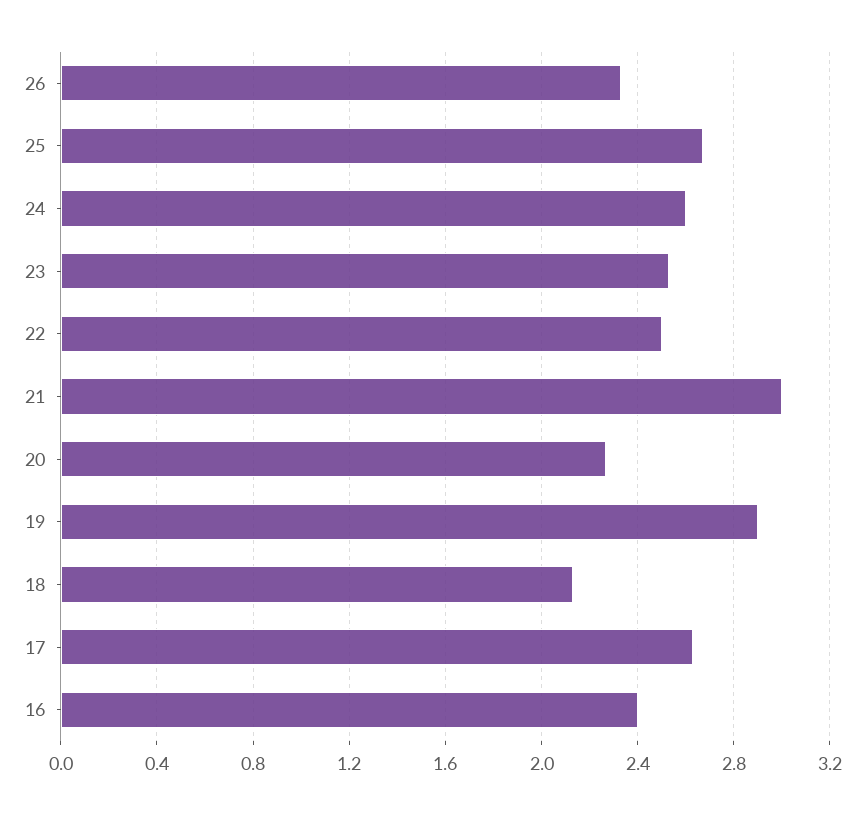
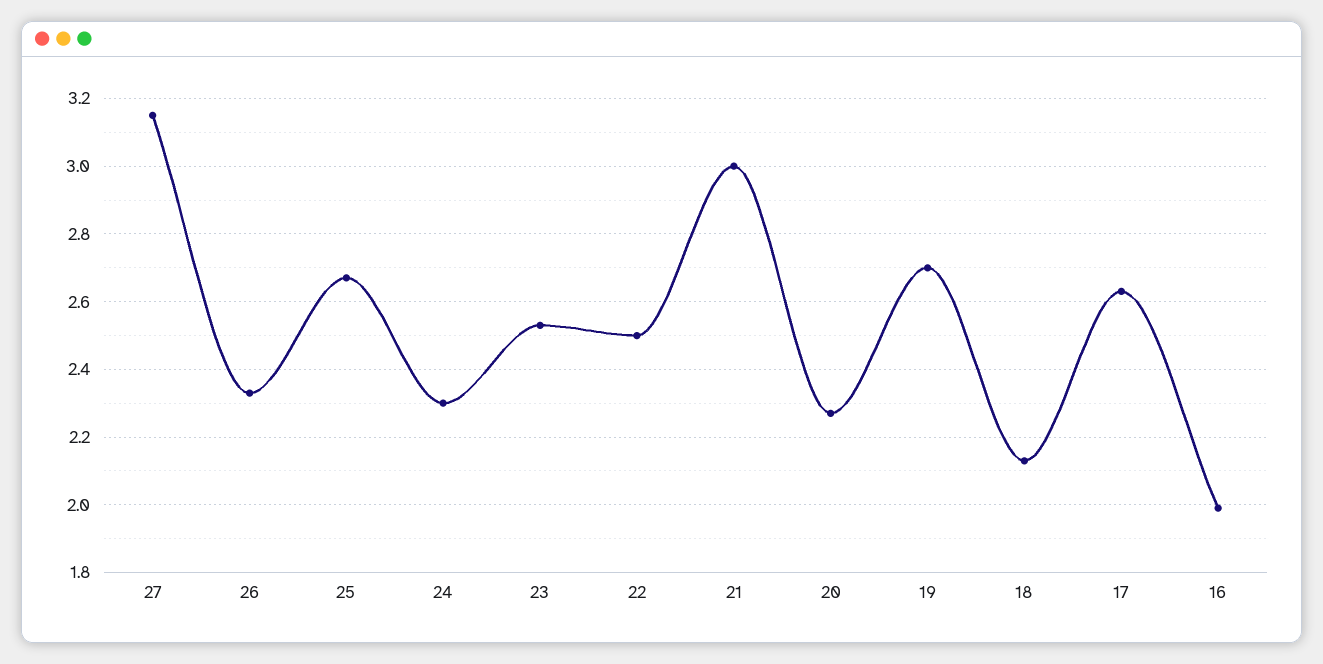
24: 2.6 -> 2.3
19: 2.9 -> 2.7
16: 2.4 -> 2
27: none -> 3.15

